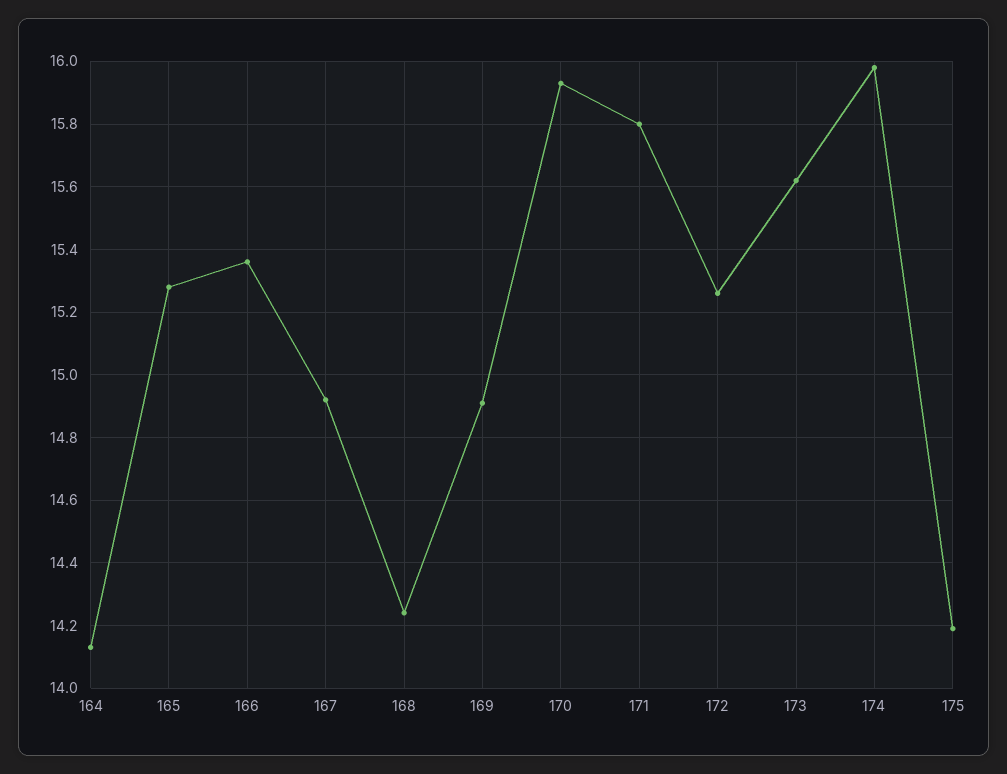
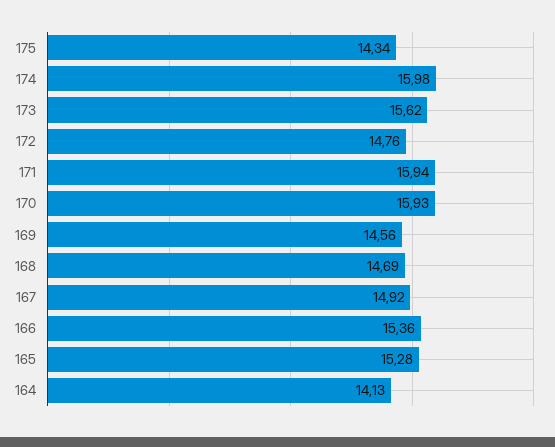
168: 14.25 -> 14.69
169: 14.9 -> 14.56
171: 15.8 -> 15.94
172: 15.25 -> 14.76
175: 14.2 -> 14.34

